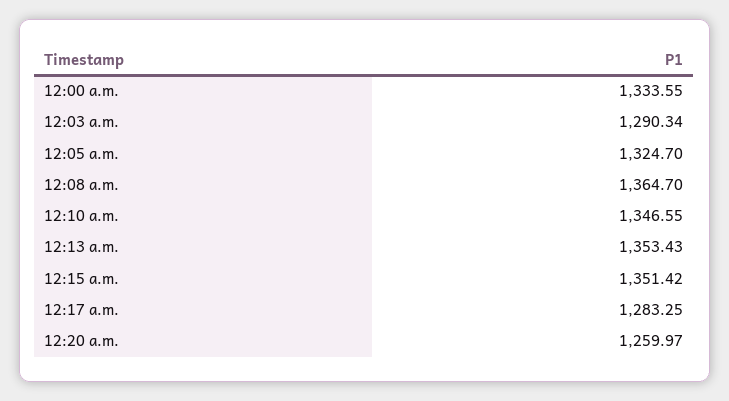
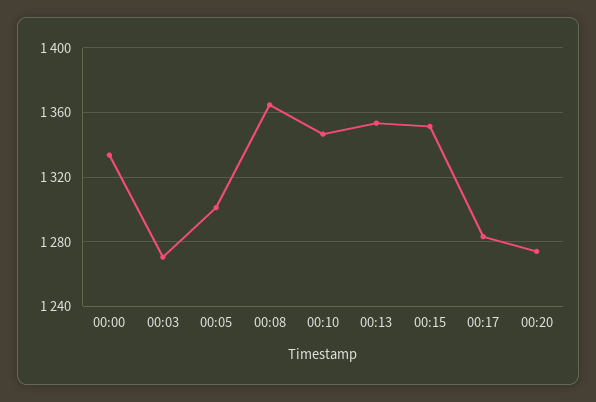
12:03 a.m.: 1290.34 -> 1270
12:05 a.m.: 1324.7 -> 1300
12:20 a.m.: 1259.97 -> 1275

